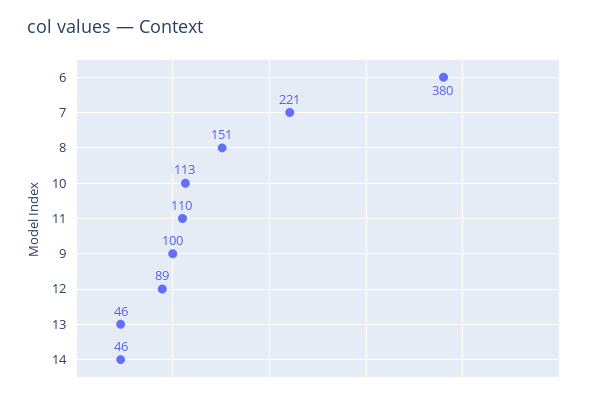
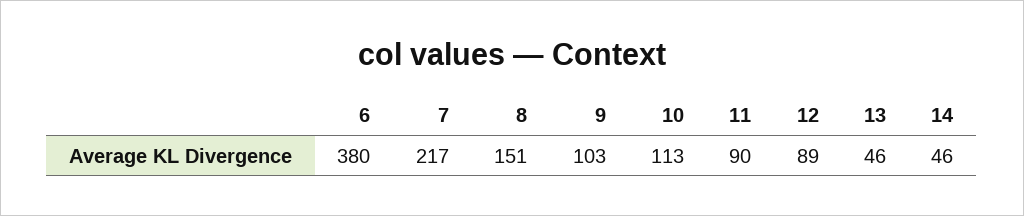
7: 221 -> 217
11: 110 -> 90
9: 100 -> 103

